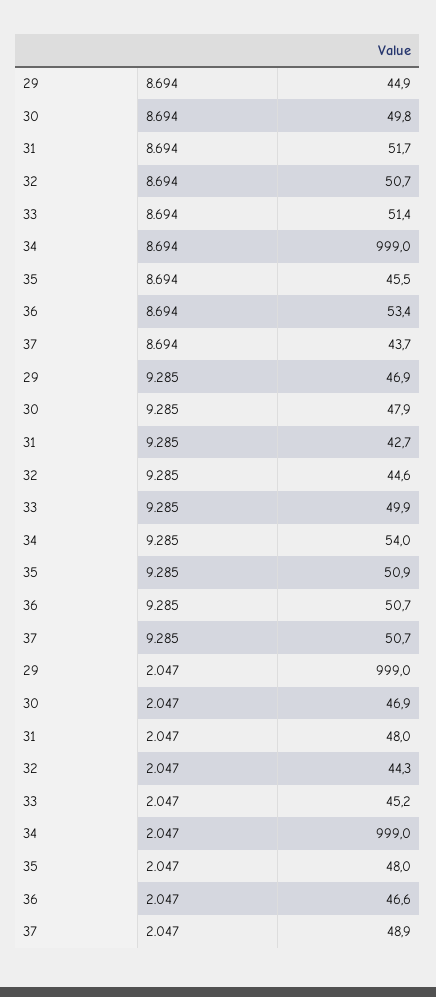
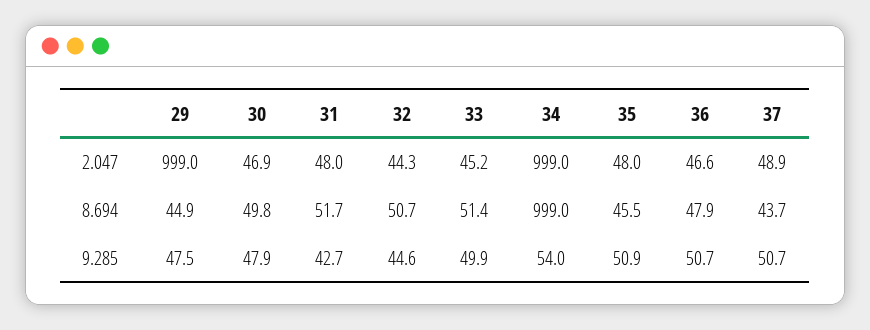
36, 8.694: 53.4 -> 47.9
29, 9.285: 46.9 -> 47.5

